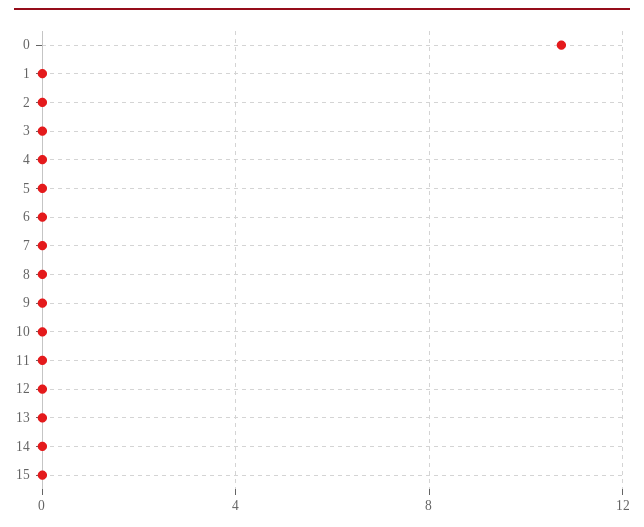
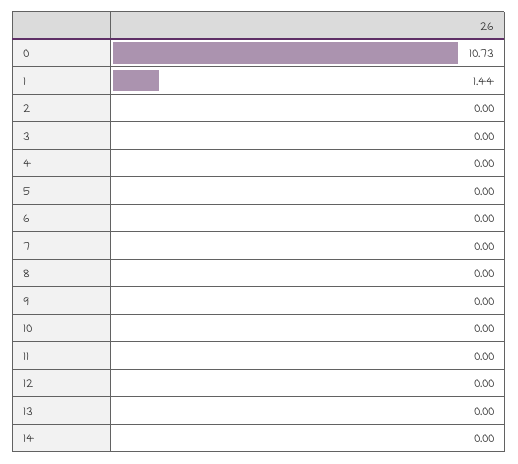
1: 0 -> 1.44
15: 0 -> none

